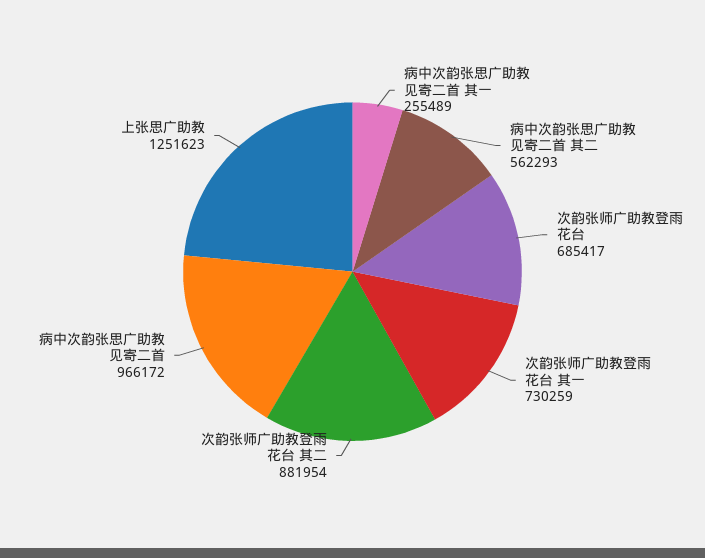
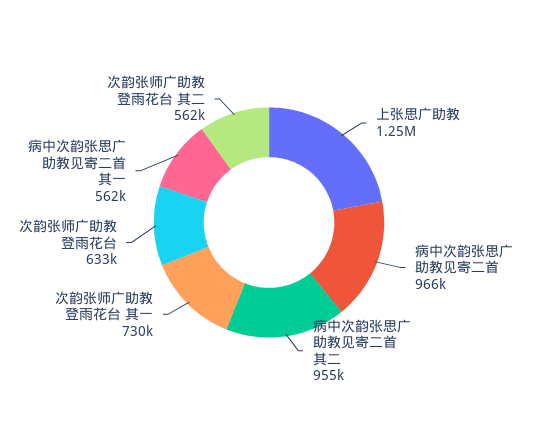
病中次韵张思广助教见寄二首 其一: 255489 -> 562000
病中次韵张思广助教见寄二首 其二: 562293 -> 955000
次韵张师广助教登雨花台: 685417 -> 633000
次韵张师广助教登雨花台 其二: 881954 -> 562000

